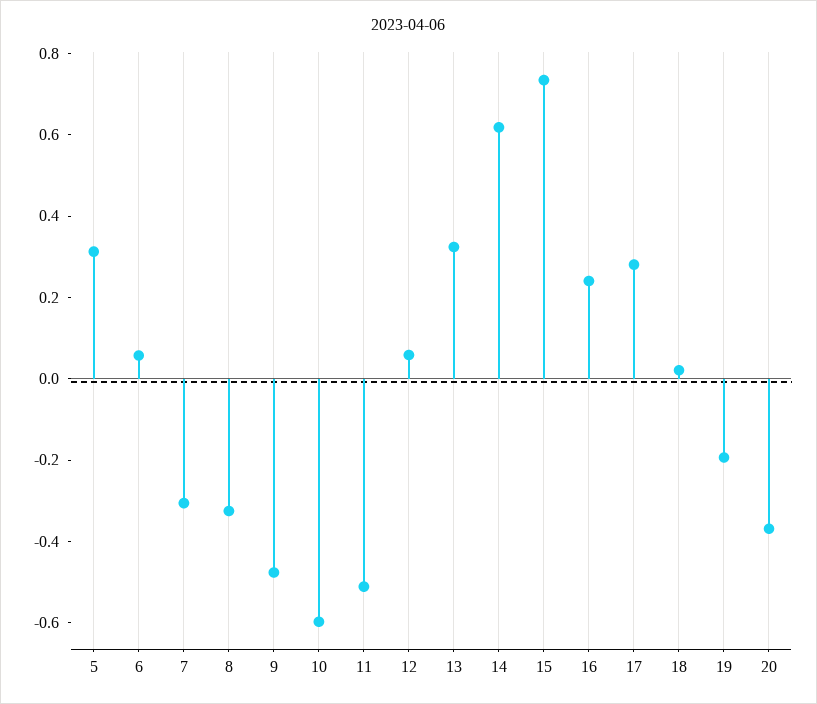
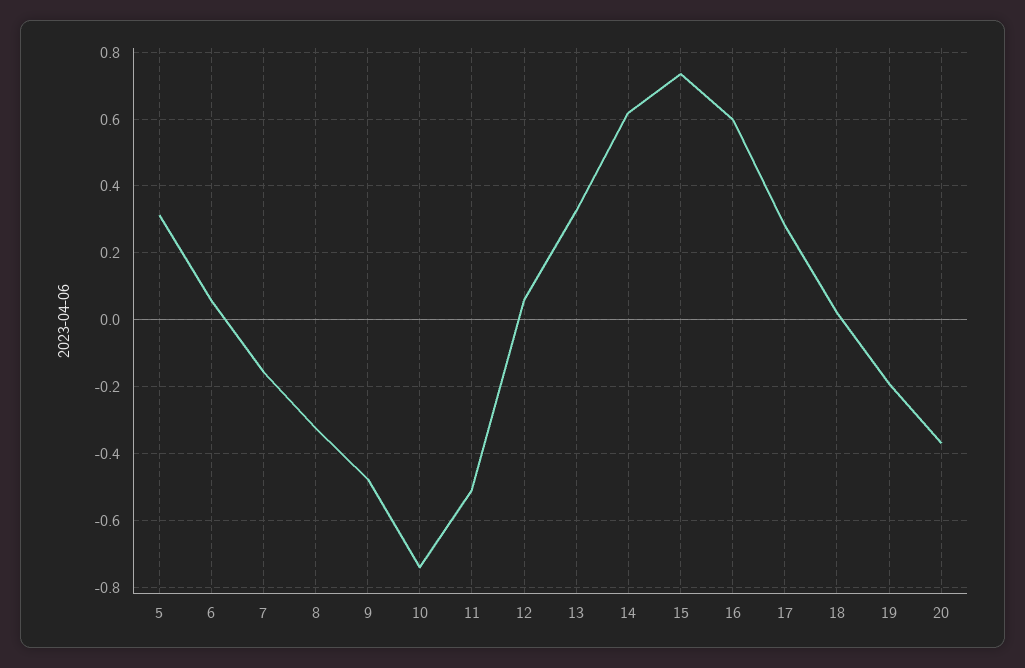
7: -0.3 -> -0.16
10: -0.6 -> -0.74
16: 0.25 -> 0.6

